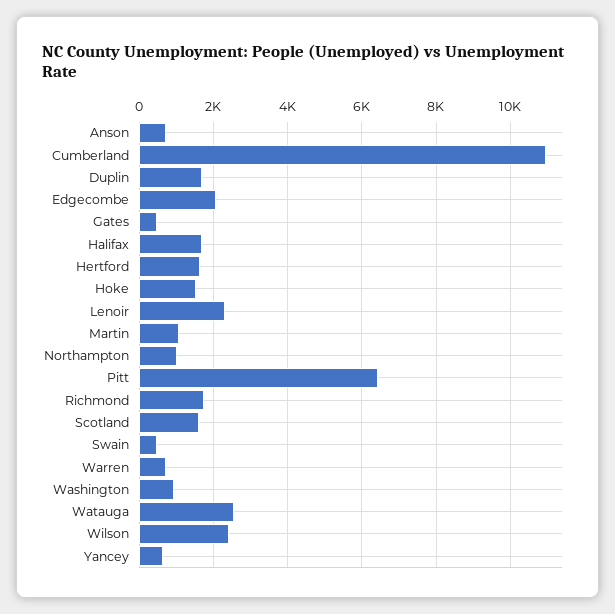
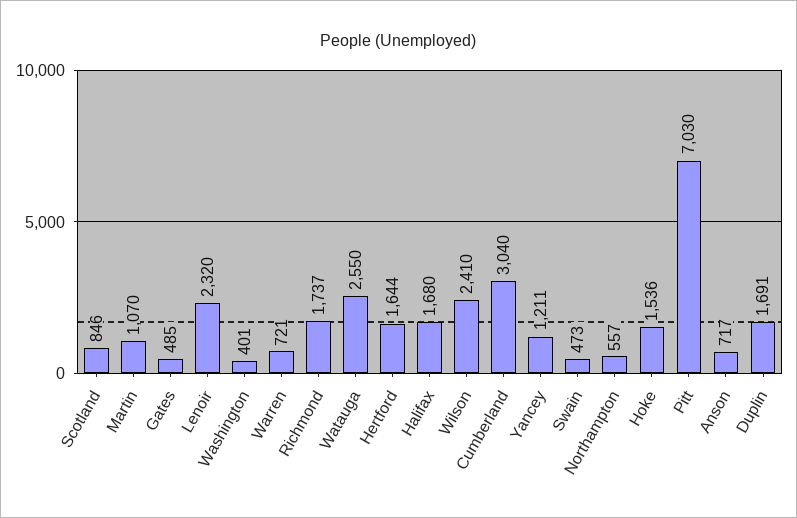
Cumberland: 11000 -> 3040
Edgecombe: 2000 -> none
Northampton: 1000 -> 557
Pitt: 6400 -> 7030
Scotland: 1600 -> 846
Washington: 1000 -> 401
Yancey: 600 -> 1211

